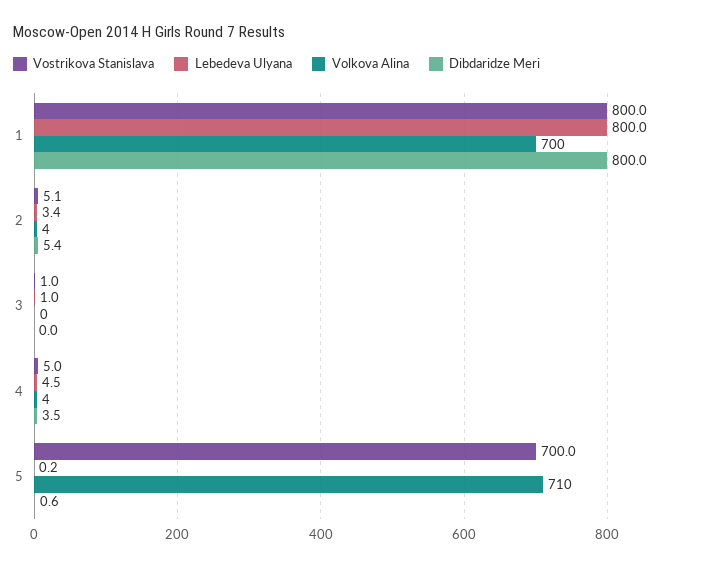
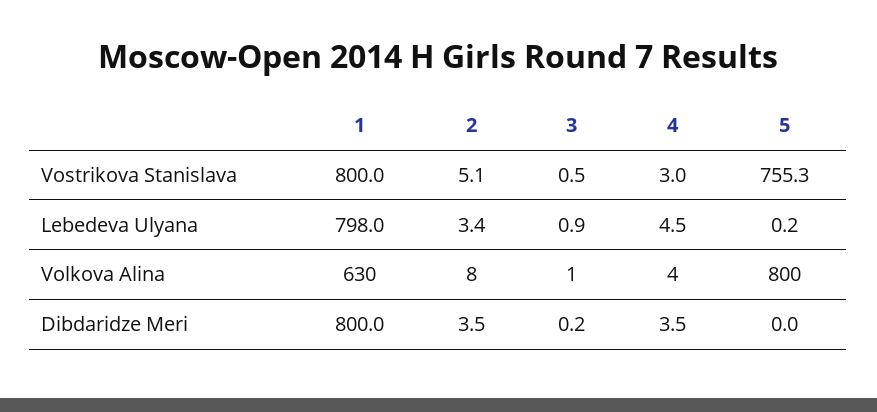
Lebedeva Ulyana, 1: 800 -> 798
Volkova Alina, 1: 700 -> 630
Volkova Alina, 2: 4 -> 8
Dibdaridze Meri, 2: 5.4 -> 3.5
Vostrikova Stanislava, 3: 1 -> 0.5
Lebedeva Ulyana, 3: 1 -> 0.9
Volkova Alina, 3: 0 -> 1
Dibdaridze Meri, 3: 0 -> 0.2
Vostrikova Stanislava, 4: 5 -> 3
Vostrikova Stanislava, 5: 700 -> 755.3
Volkova Alina, 5: 710 -> 800
Dibdaridze Meri, 5: 0.6 -> 0

